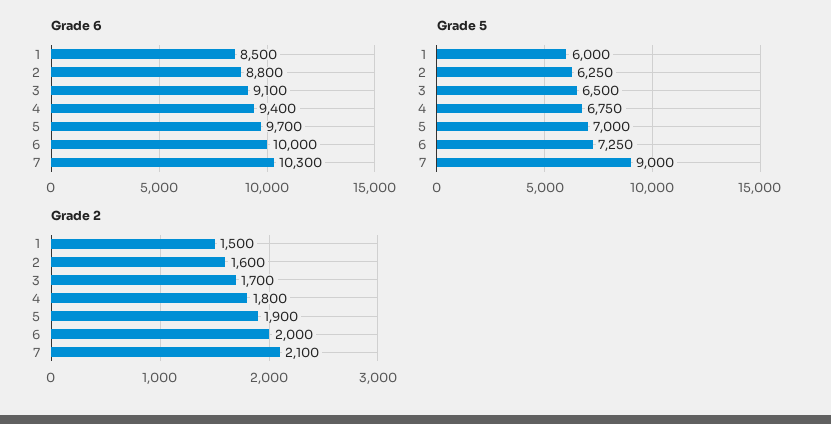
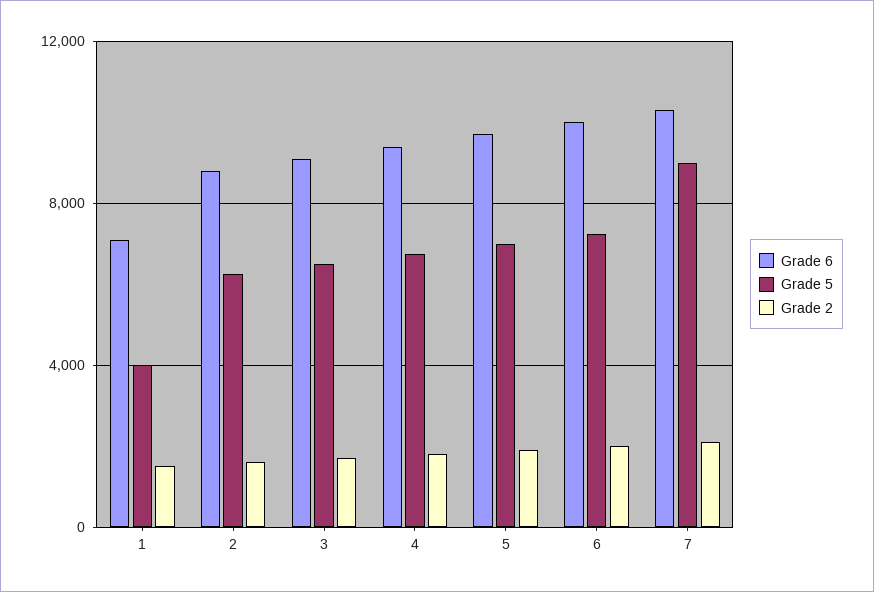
Grade 6, 1: 8500 -> 7000
Grade 5, 1: 6000 -> 4000

